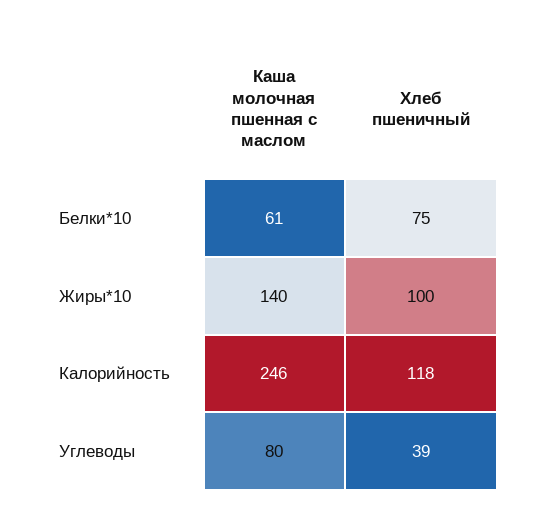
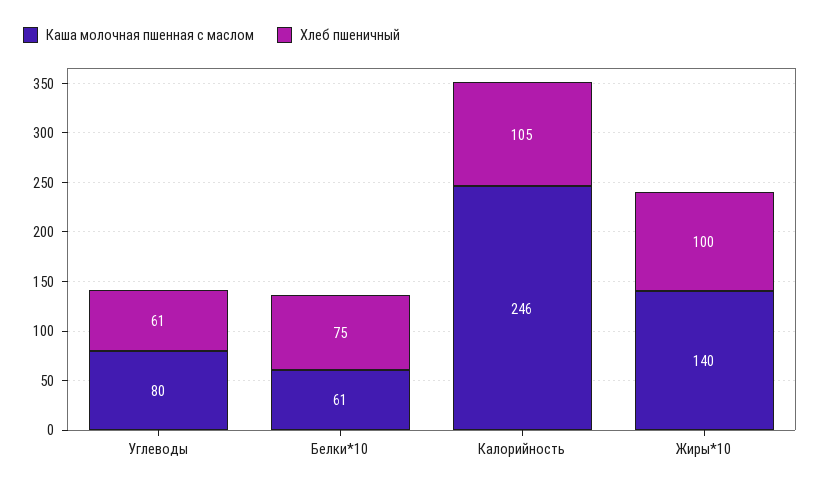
Хлеб пшеничный, Калорийность: 118 -> 105
Хлеб пшеничный, Углеводы: 39 -> 61

